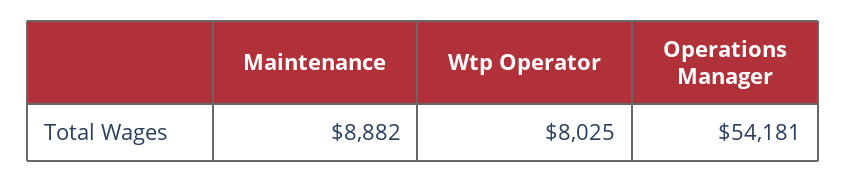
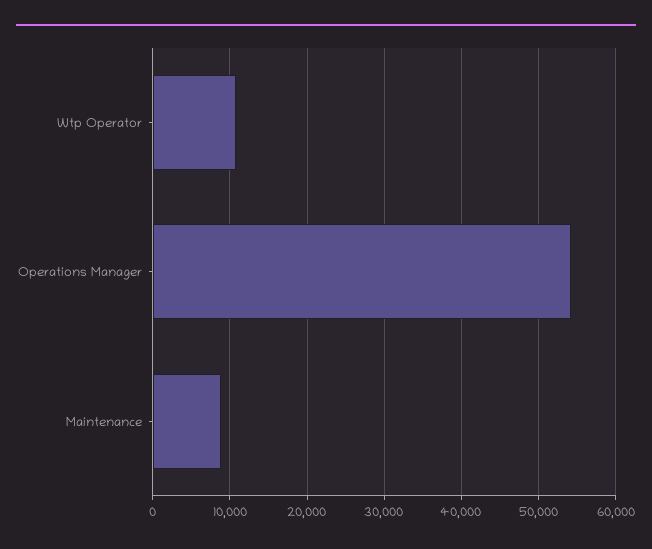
Wtp Operator: 8025 -> 11000

